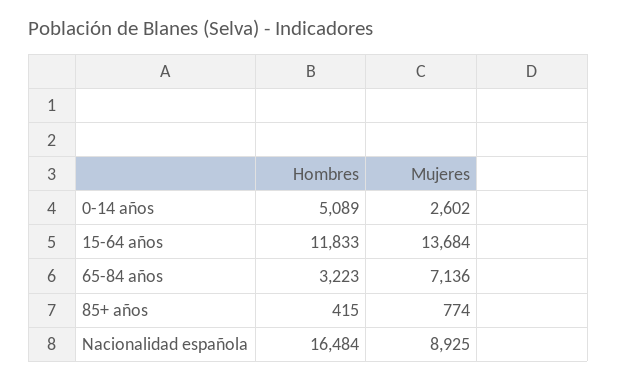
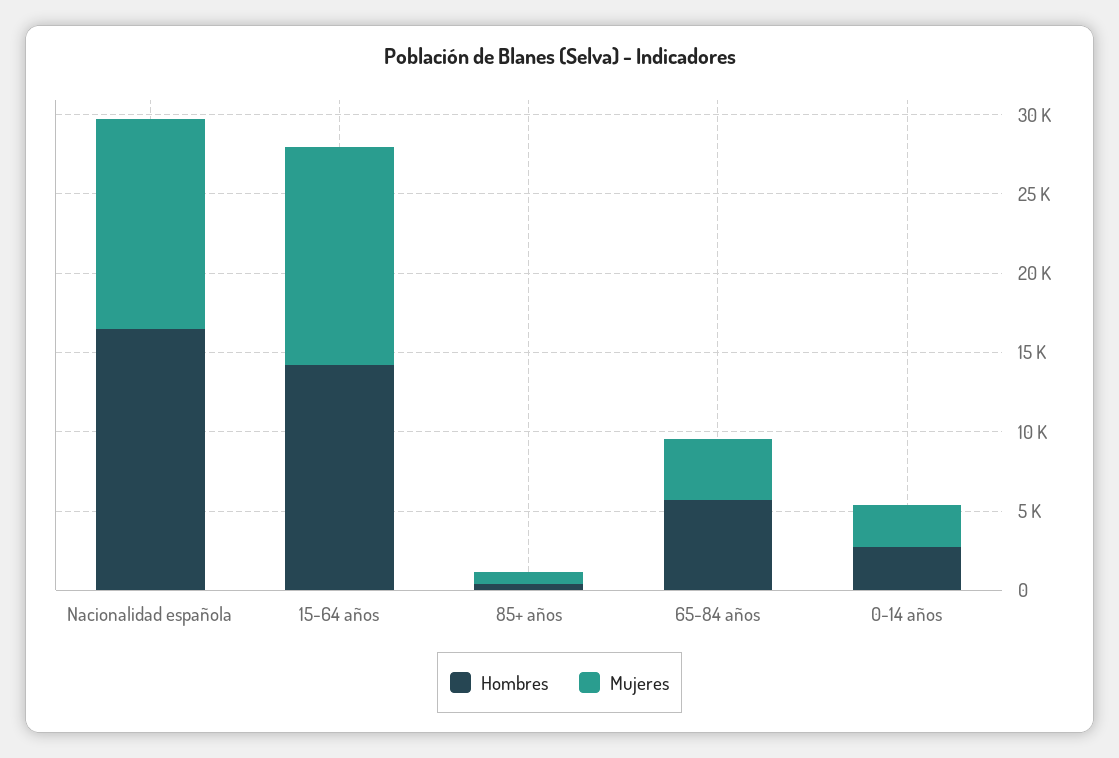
Hombres, 0-14 años: 5089 -> 3000
Hombres, 15-64 años: 11833 -> 14000
Hombres, 65-84 años: 3223 -> 6000
Mujeres, 65-84 años: 7136 -> 4000
Mujeres, Nacionalidad española: 8925 -> 13000

